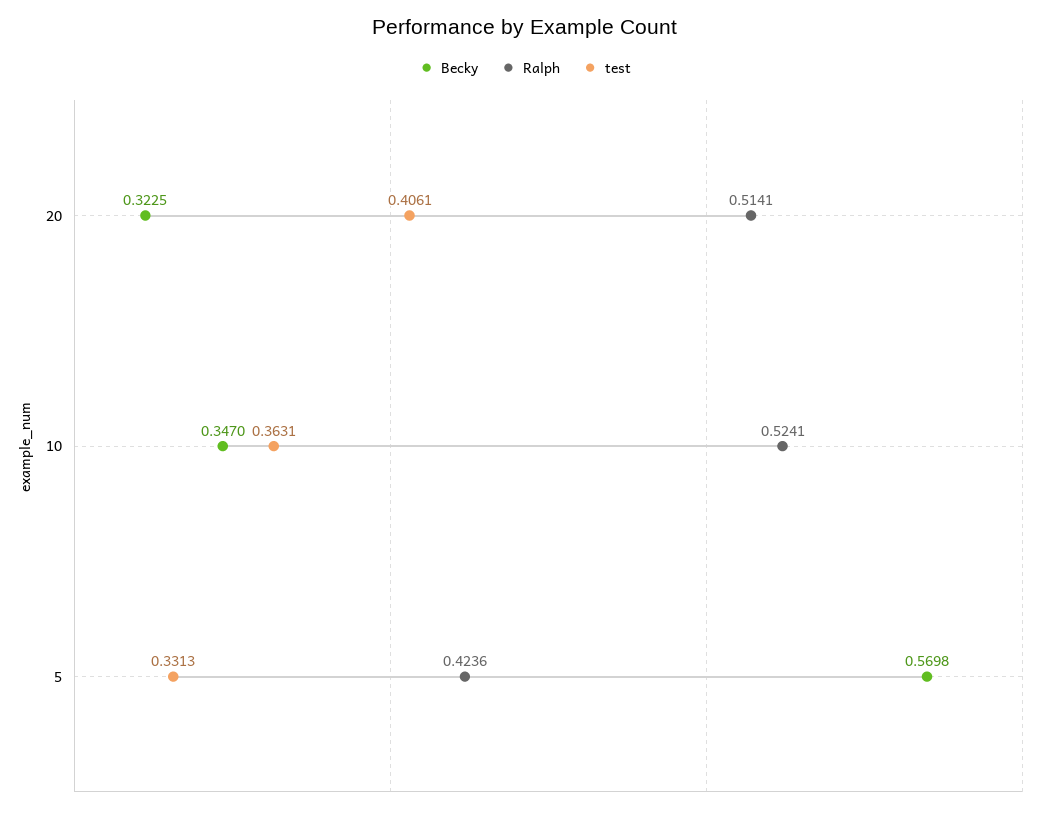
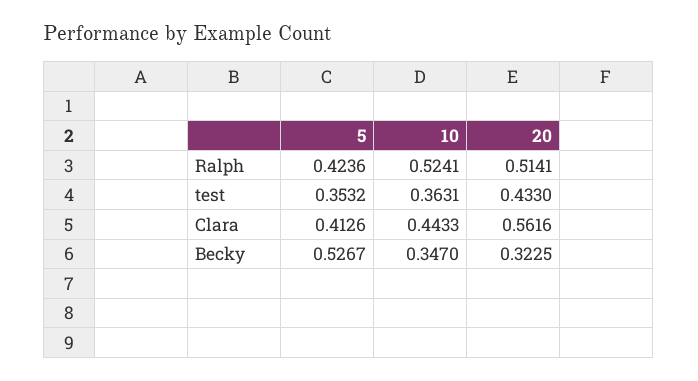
test, 20: 0.4061 -> 0.433
Becky, 5: 0.5698 -> 0.5267
test, 5: 0.3313 -> 0.3532
Clara, 5: none -> 0.4126
Clara, 10: none -> 0.4433
Clara, 20: none -> 0.5616

